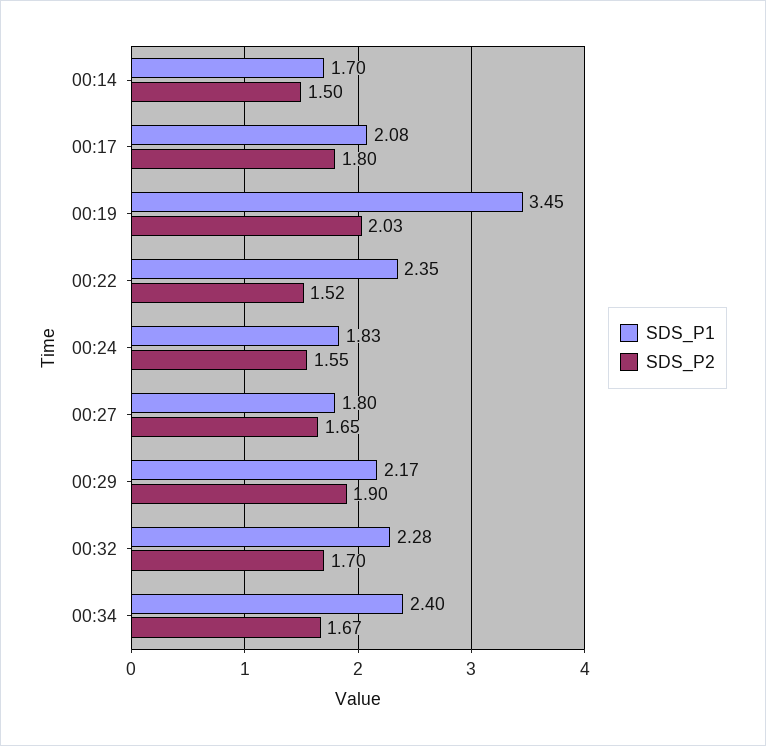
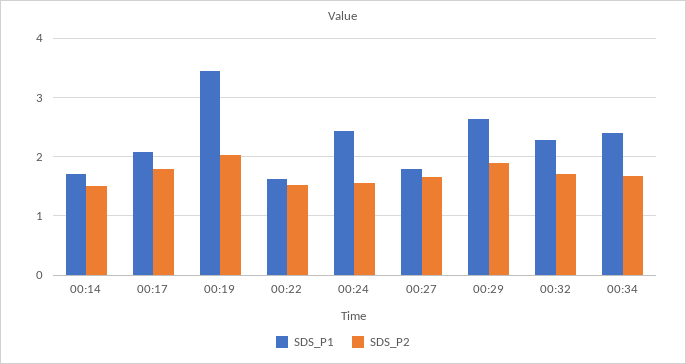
SDS_P1, 00:22: 2.35 -> 1.6
SDS_P1, 00:24: 1.83 -> 2.4
SDS_P1, 00:29: 2.17 -> 2.6

